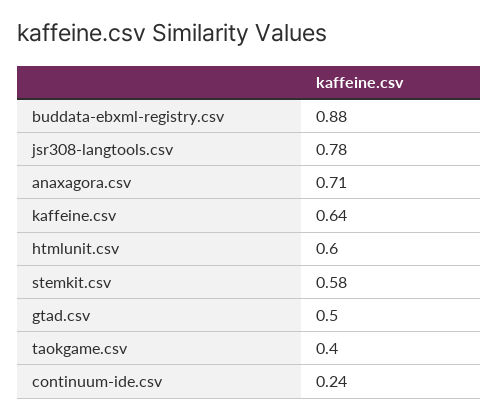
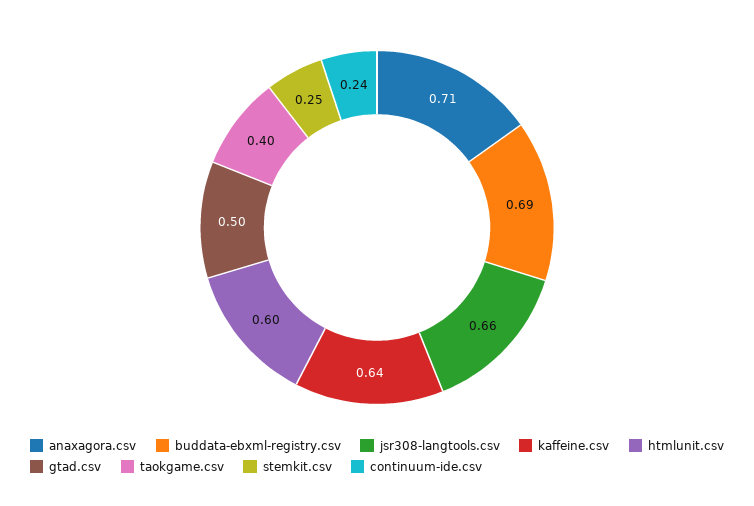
buddata-ebxml-registry.csv: 0.88 -> 0.69
jsr308-langtools.csv: 0.78 -> 0.66
stemkit.csv: 0.58 -> 0.25

